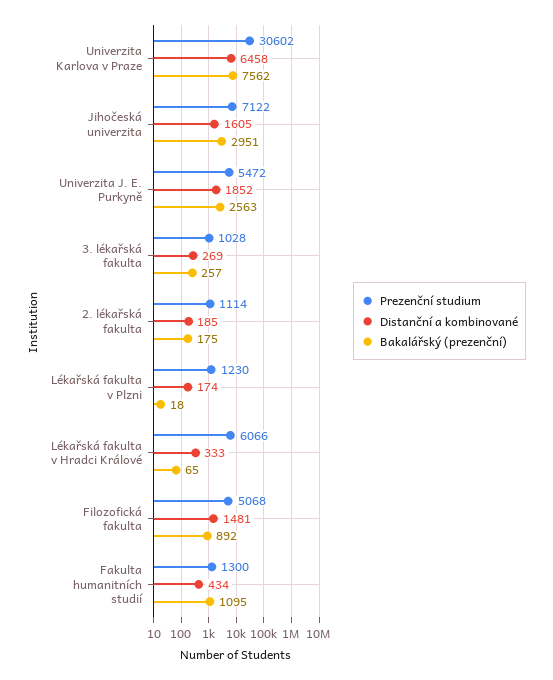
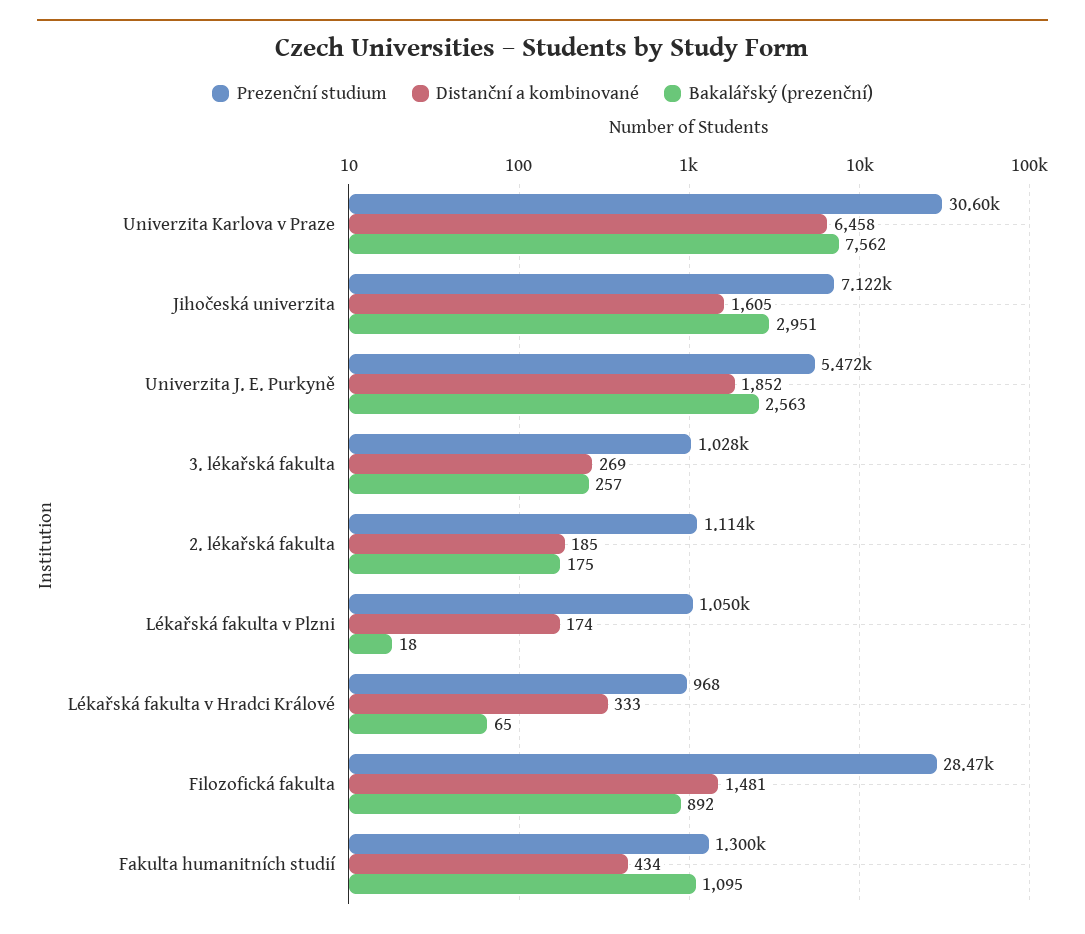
Prezenční studium, Lékařská fakulta v Plzni: 1230 -> 1050
Prezenční studium, Lékařská fakulta v Hradci Králové: 6066 -> 968
Prezenční studium, Filozofická fakulta: 5068 -> 28470

